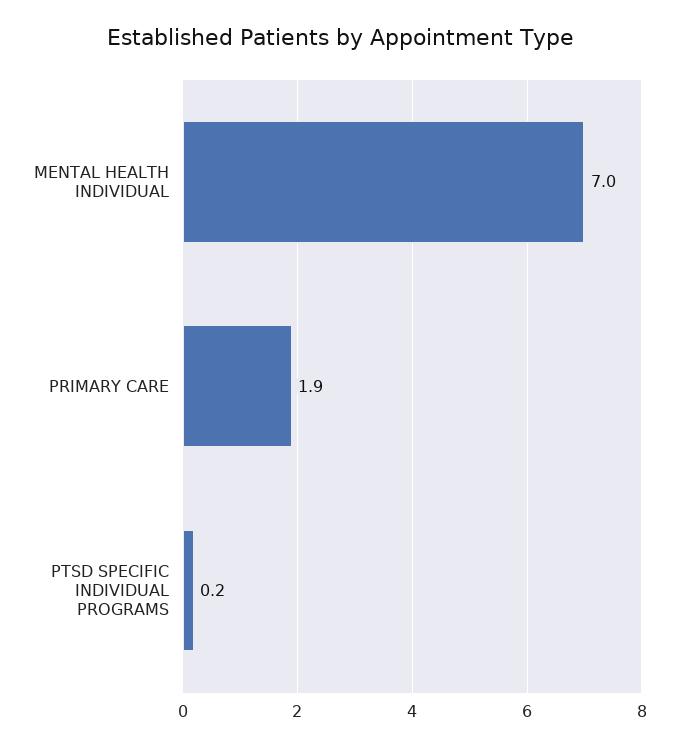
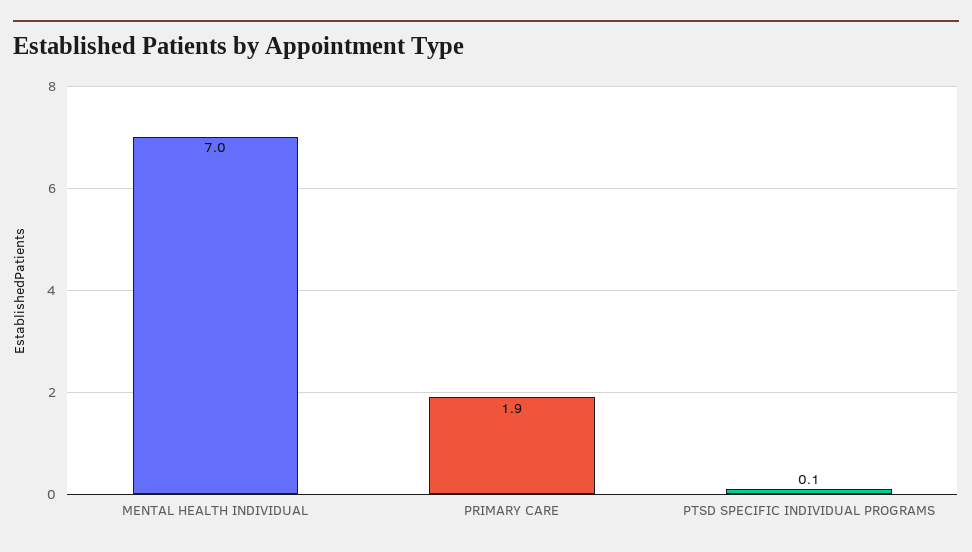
PTSD SPECIFIC INDIVIDUAL PROGRAMS: 0.2 -> 0.1

